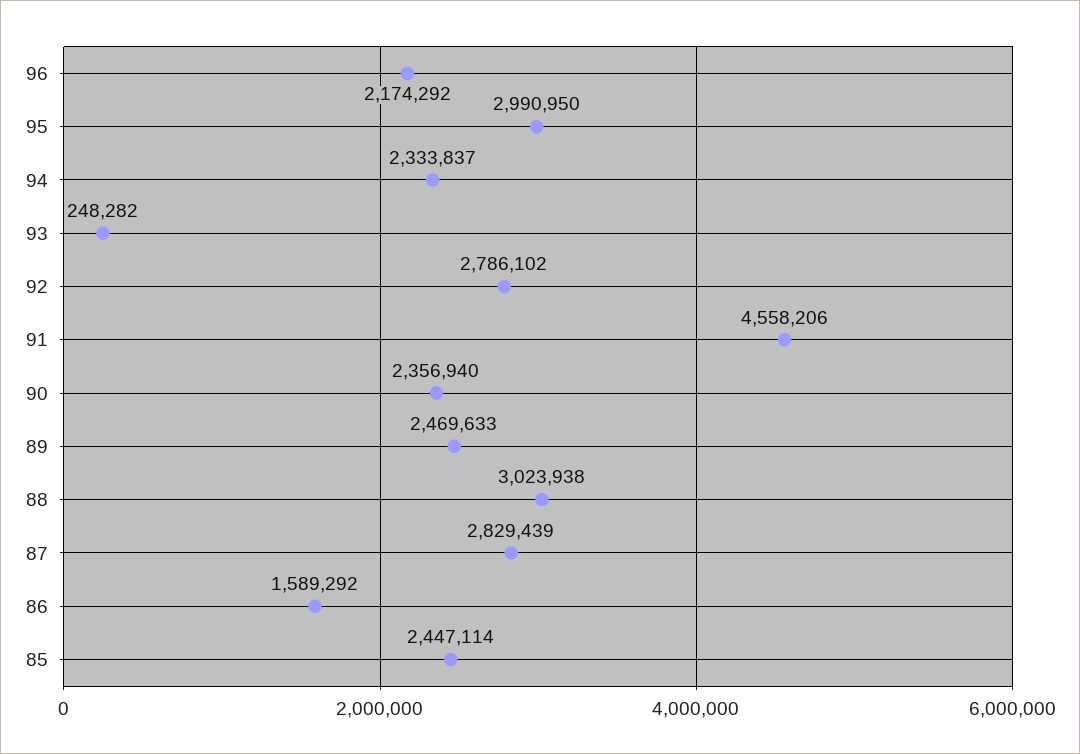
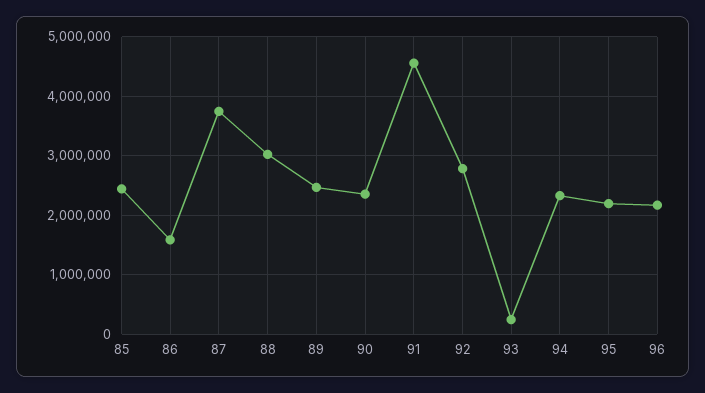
95: 2990950 -> 2200000
87: 2829439 -> 3800000

